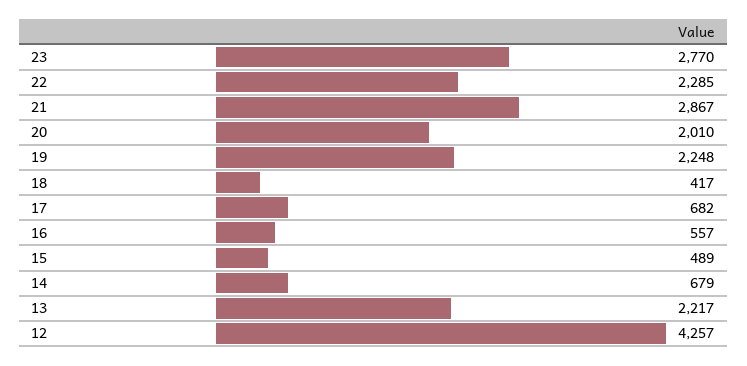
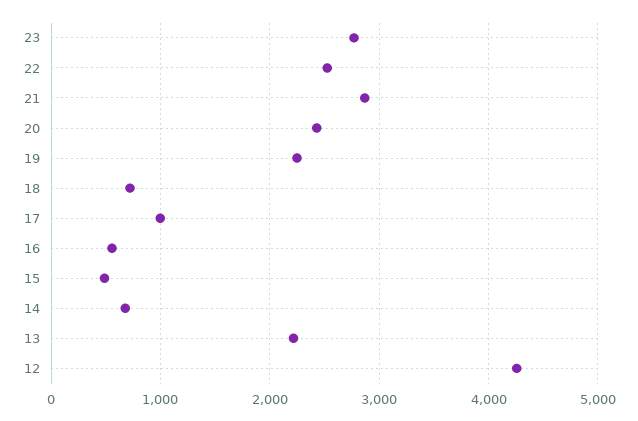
22: 2285 -> 2500
20: 2010 -> 2400
18: 417 -> 700
17: 682 -> 1000

